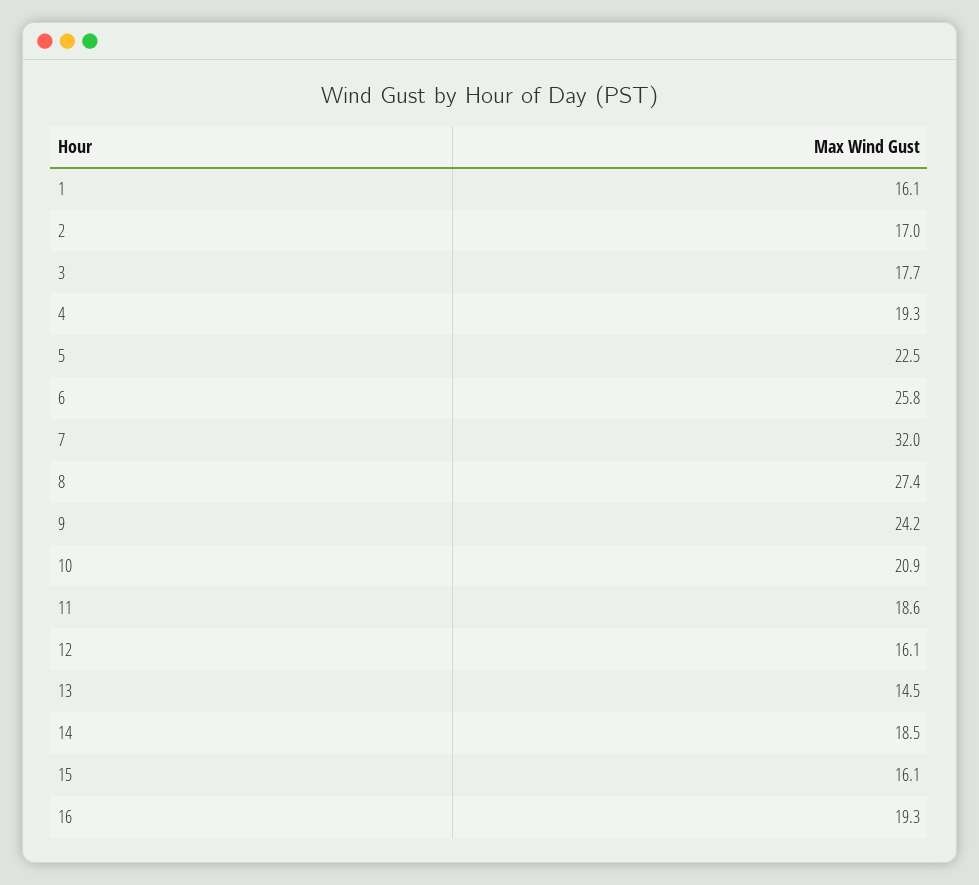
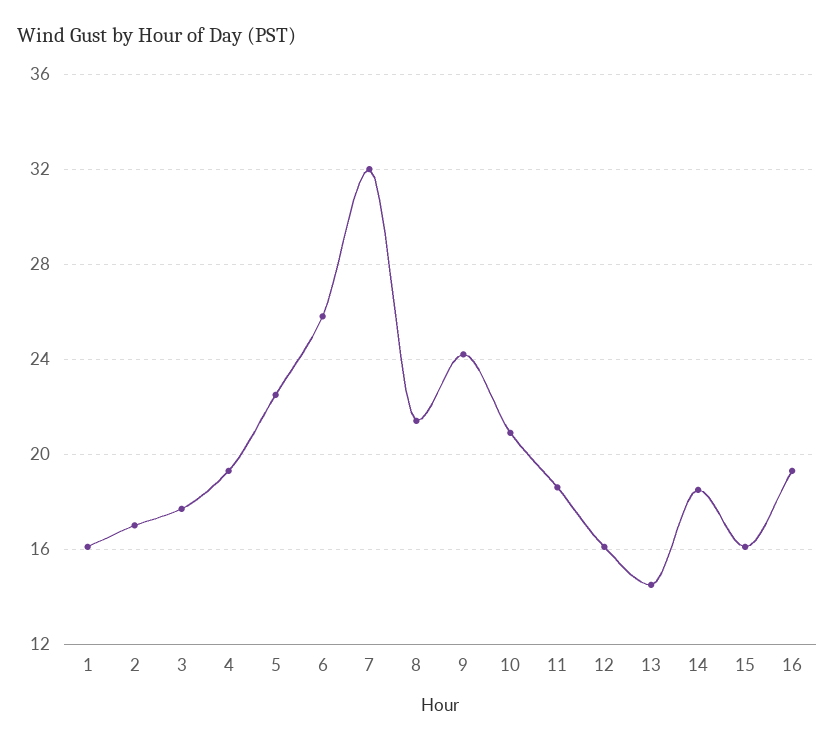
8: 27.4 -> 21.5

